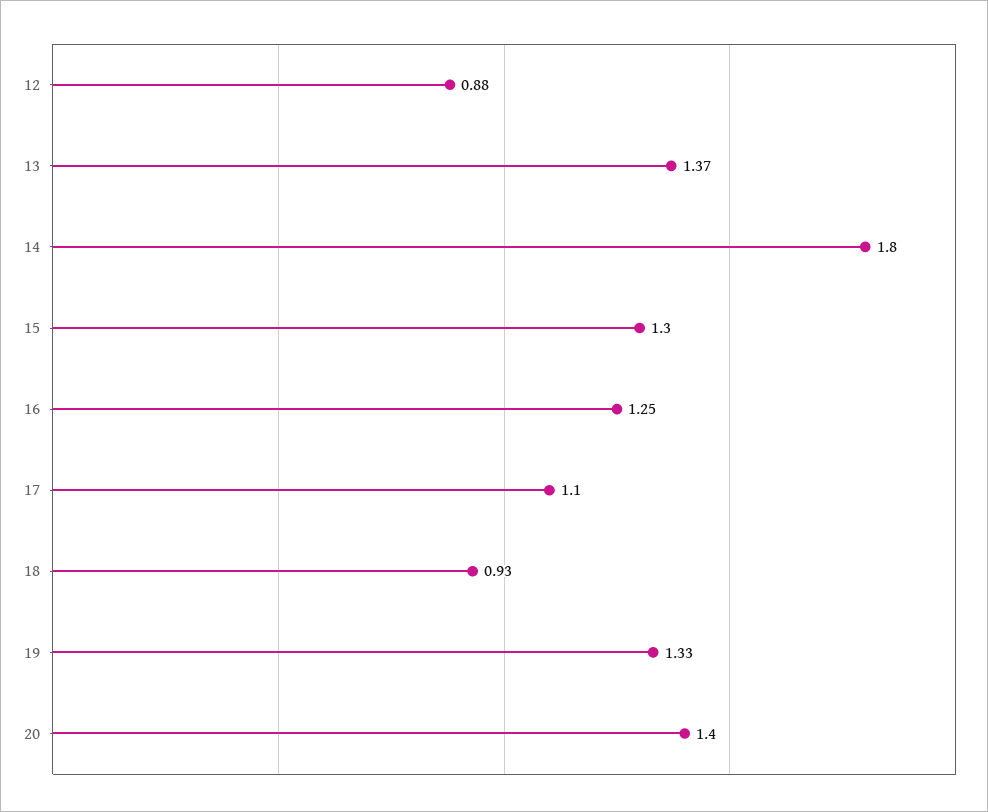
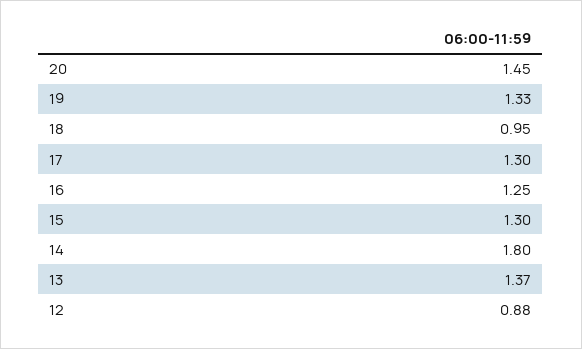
17: 1.1 -> 1.3
18: 0.93 -> 0.95
20: 1.4 -> 1.45

